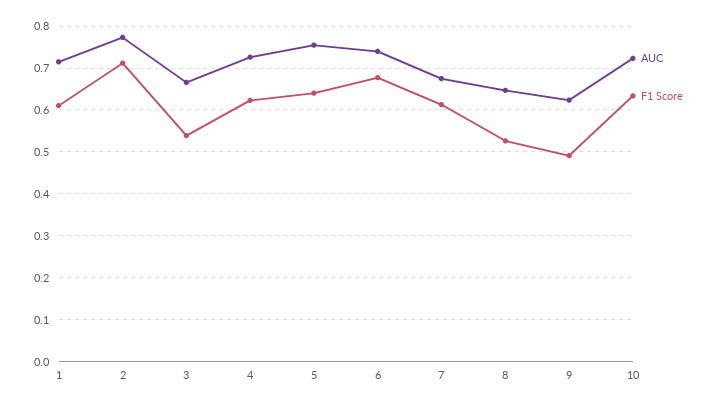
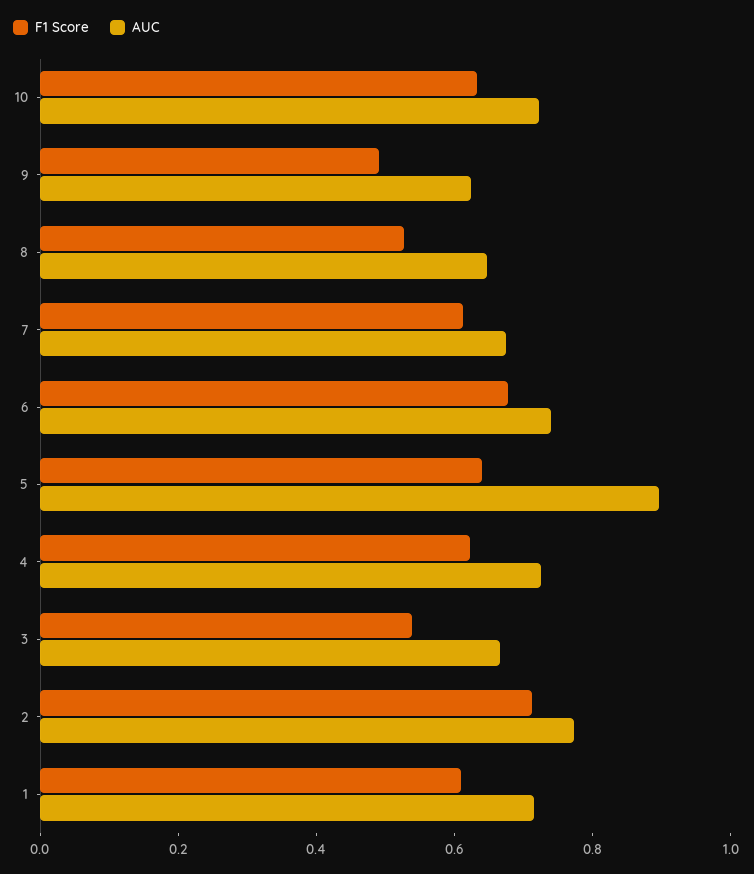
AUC, 5: 0.76 -> 0.9

